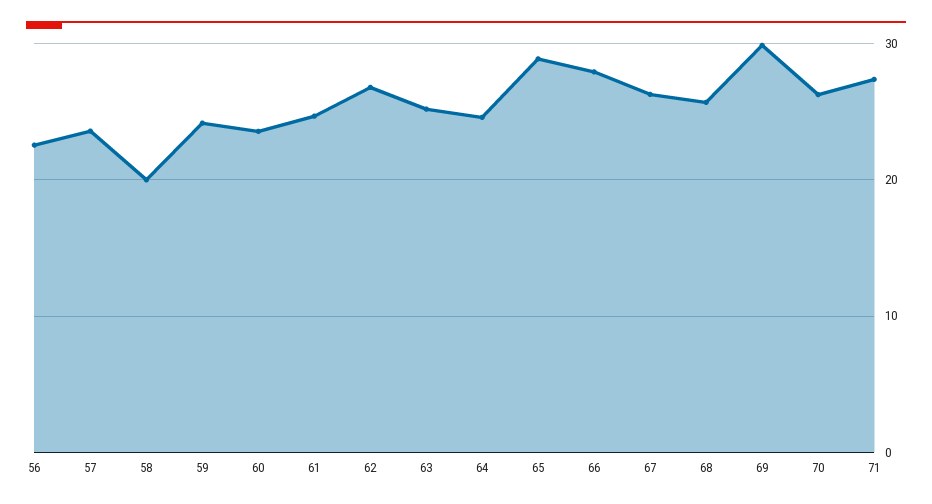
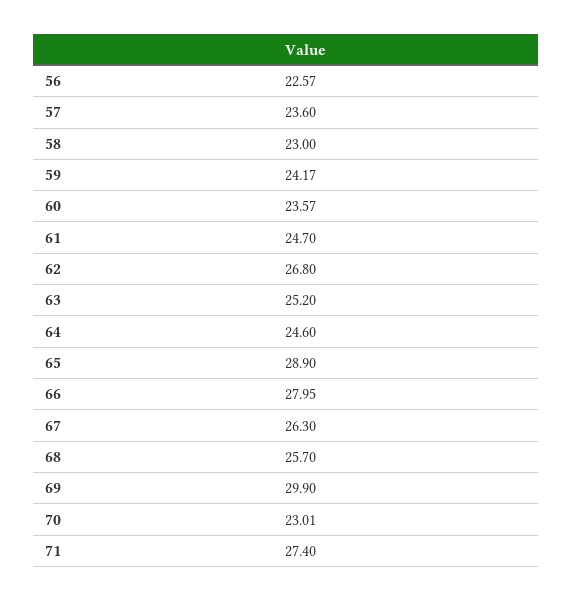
58: 20 -> 23
70: 26 -> 23.01

